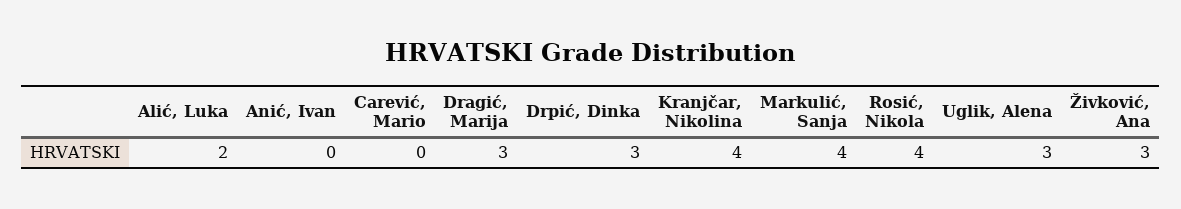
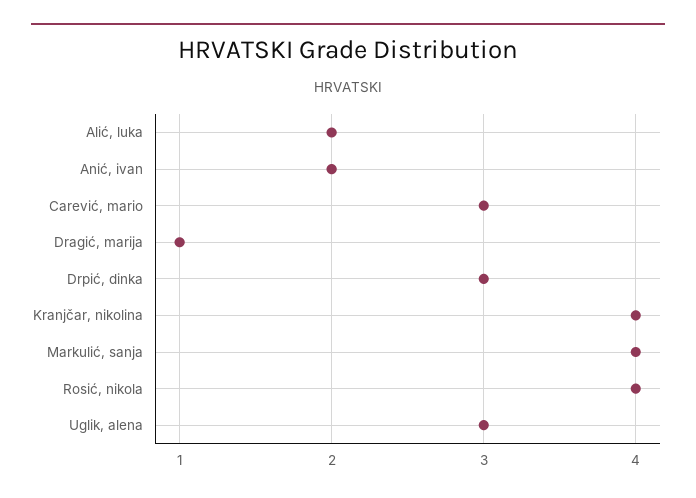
Anić, Ivan: 0 -> 2
Carević, Mario: 0 -> 3
Dragić, Marija: 3 -> 1
Živković, Ana: 3 -> none

